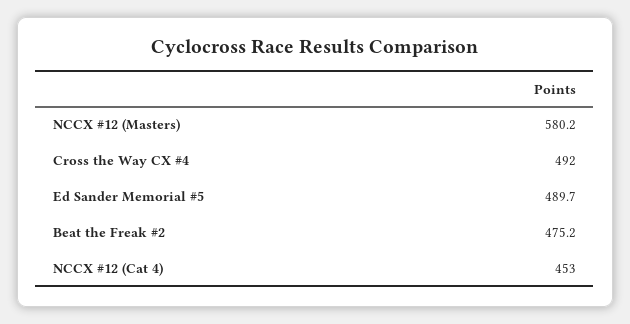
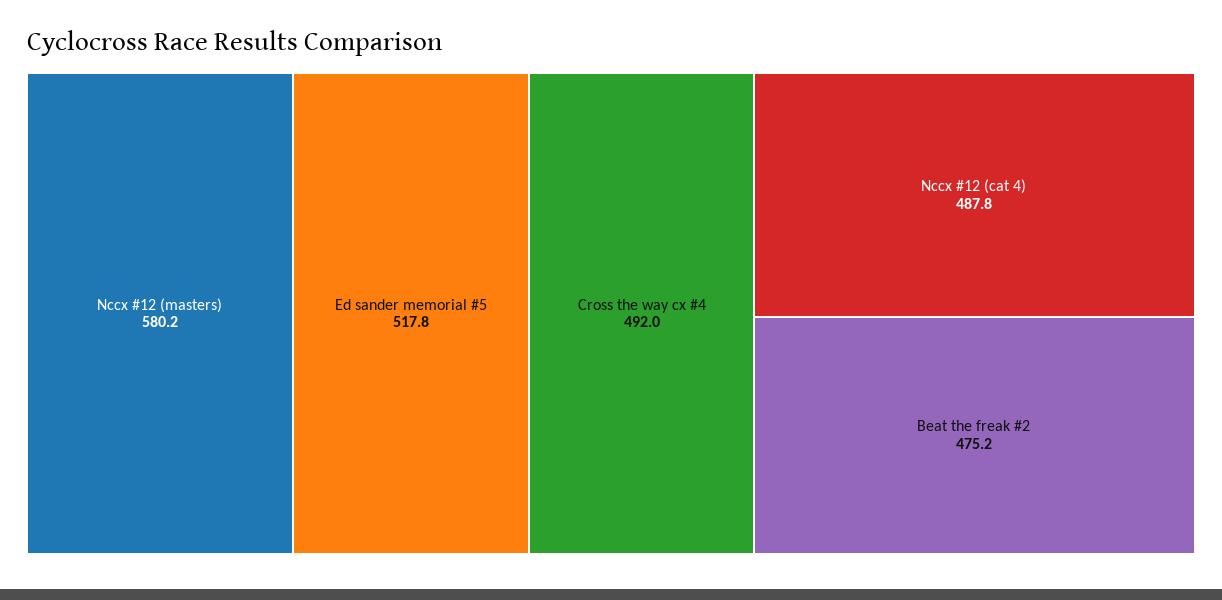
Ed Sander Memorial #5: 489.7 -> 517.8
NCCX #12 (Cat 4): 453 -> 487.8

